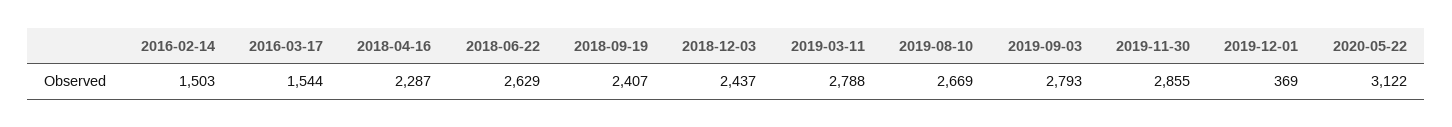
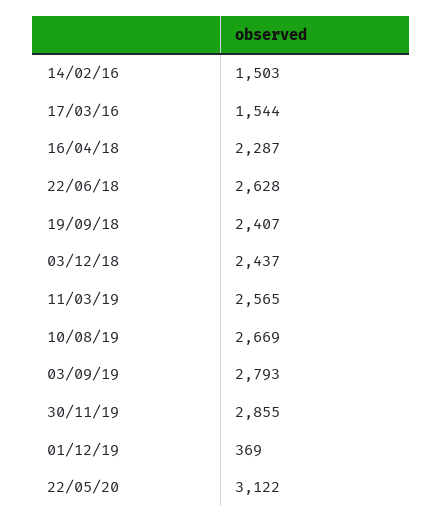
2018-06-22: 2629 -> 2628
2019-03-11: 2788 -> 2565

